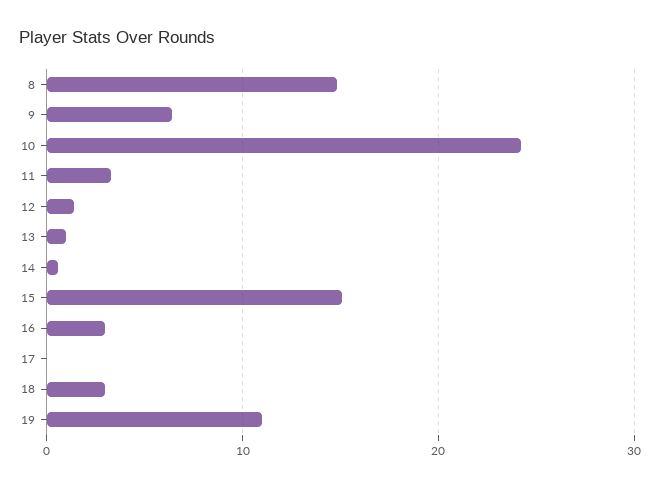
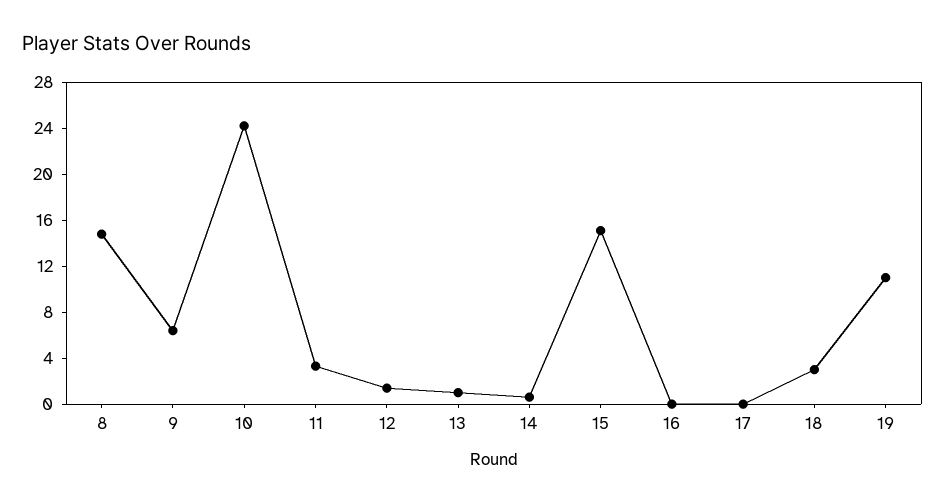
16: 3 -> 0

